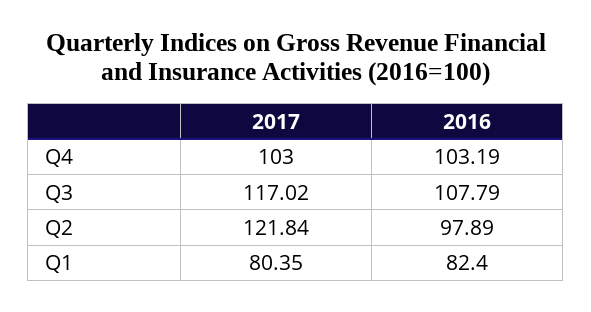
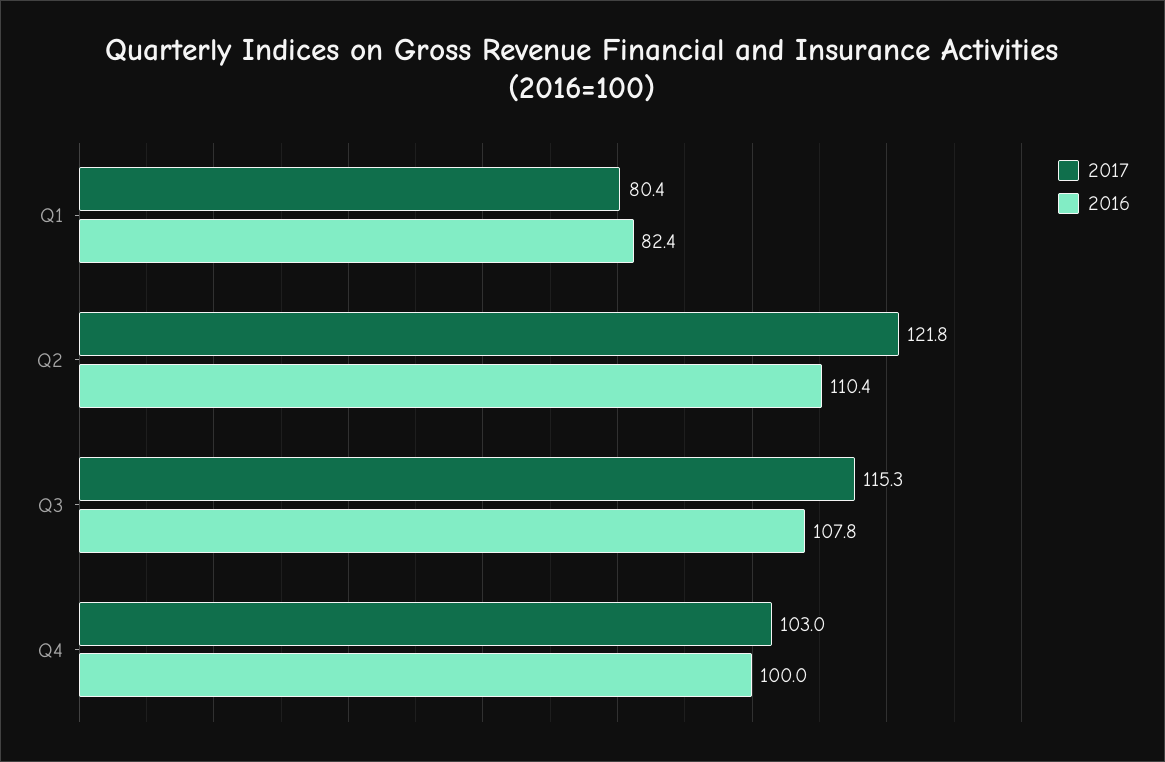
2016, Q4: 103.19 -> 100
2017, Q3: 117.02 -> 115.3
2016, Q2: 97.89 -> 110.4

